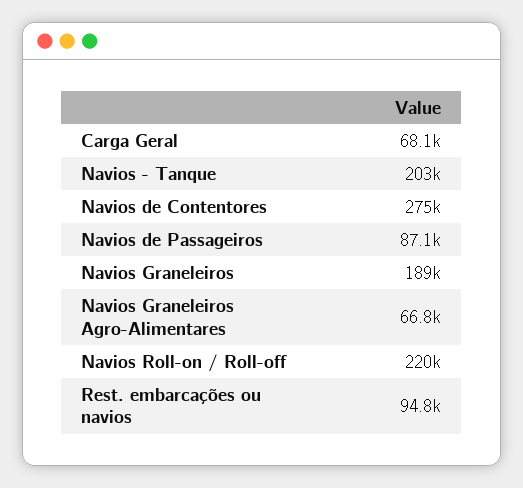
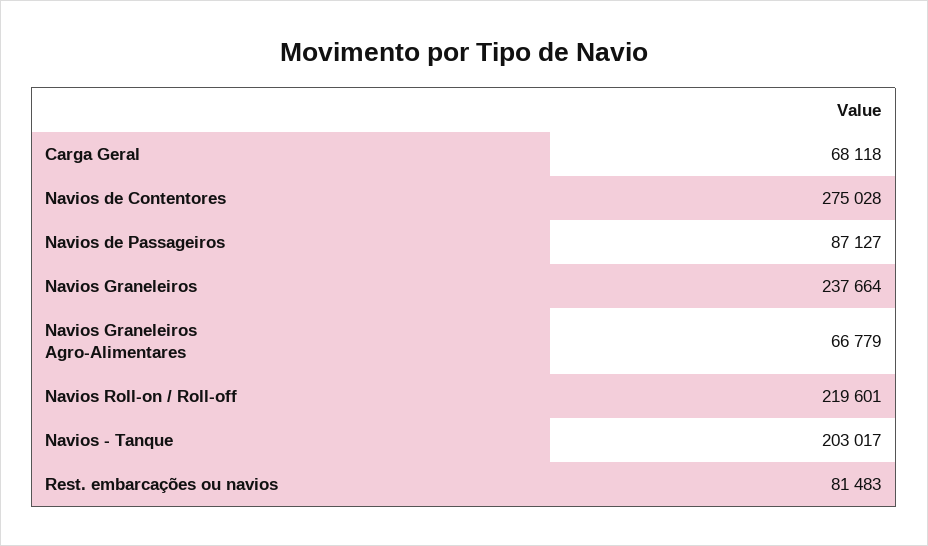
Navios Graneleiros: 189000 -> 237664
Rest. embarcações ou navios: 94800 -> 81483

